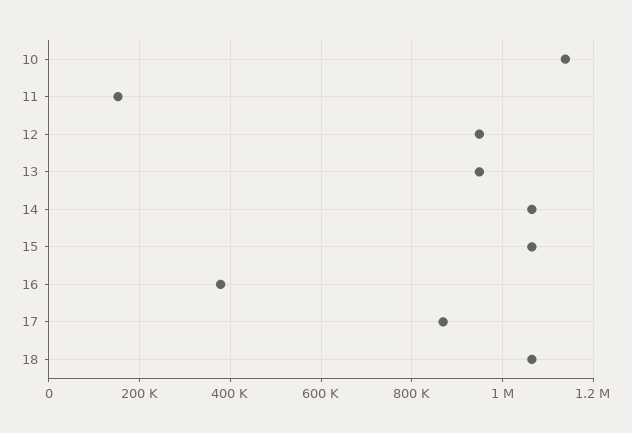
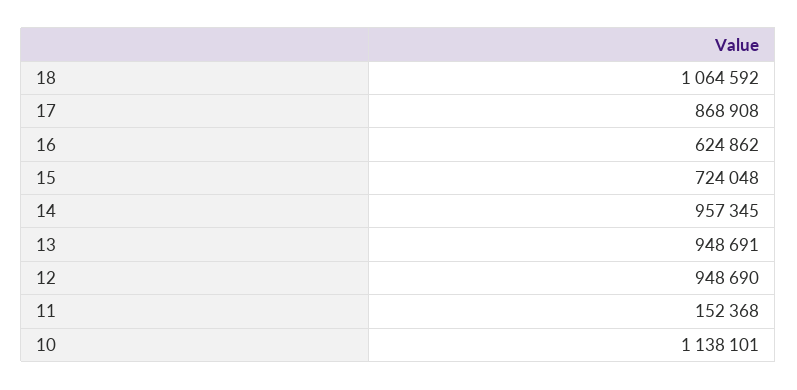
14: 1060000 -> 957345
15: 1060000 -> 724048
16: 380000 -> 624862

